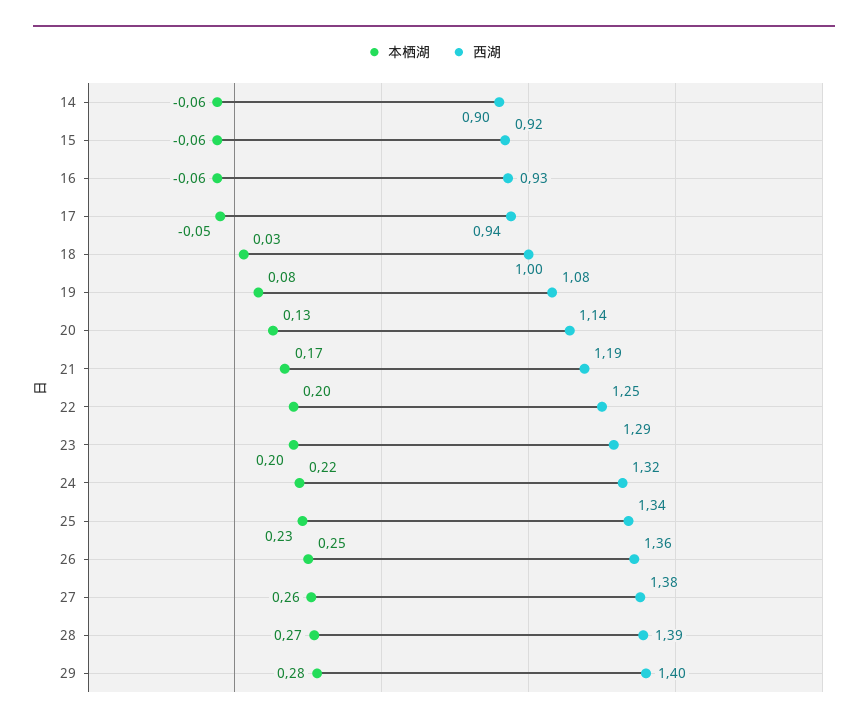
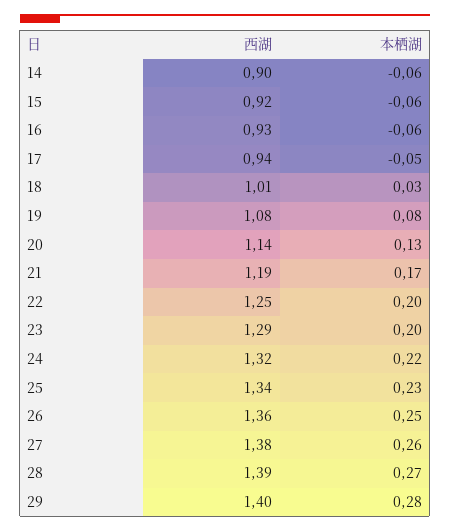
西湖, 18: 1 -> 1.01

